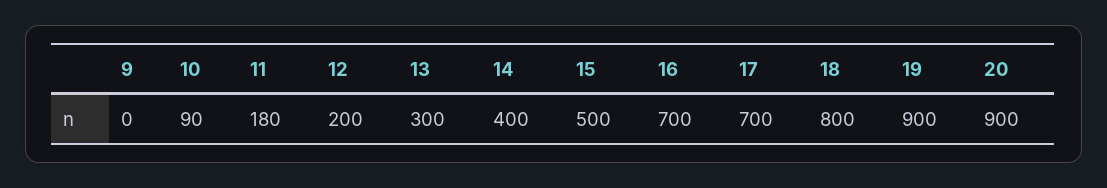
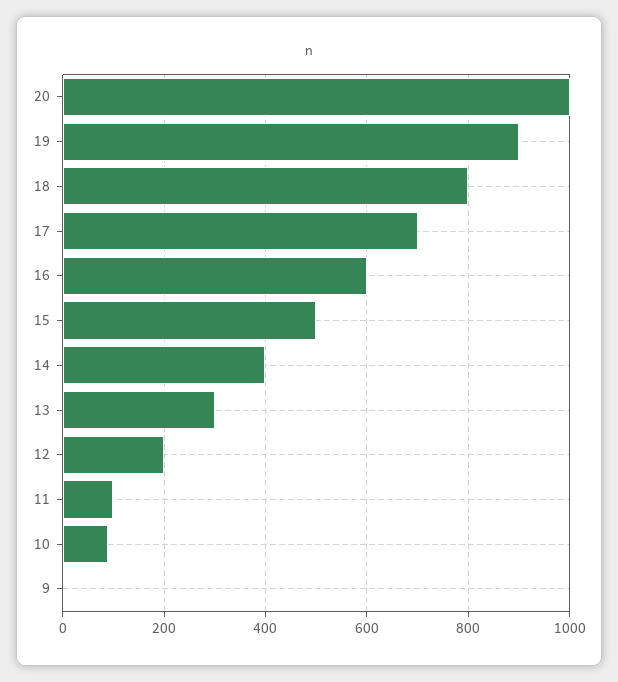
11: 180 -> 100
16: 700 -> 600
20: 900 -> 1000

